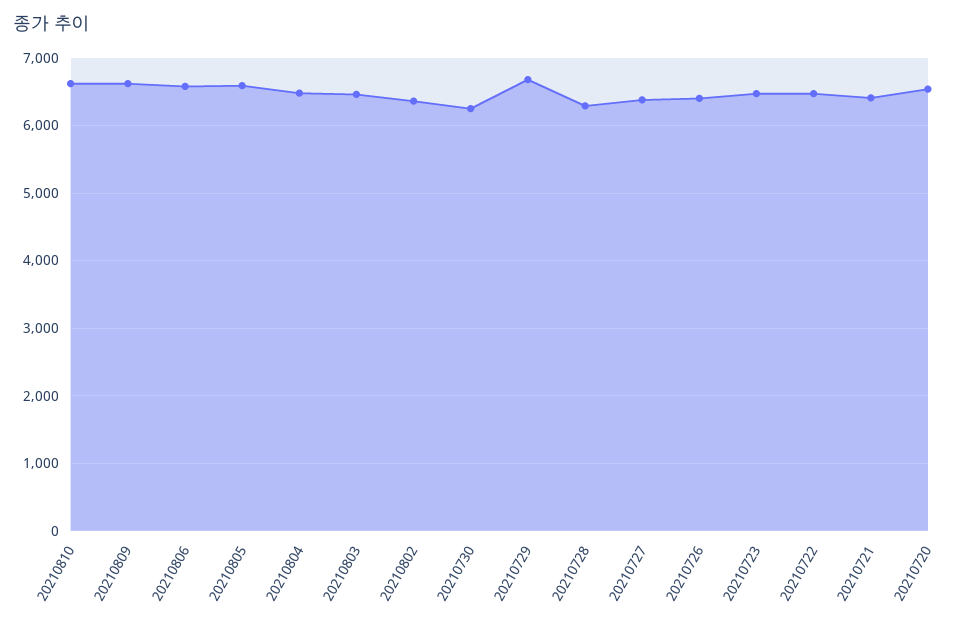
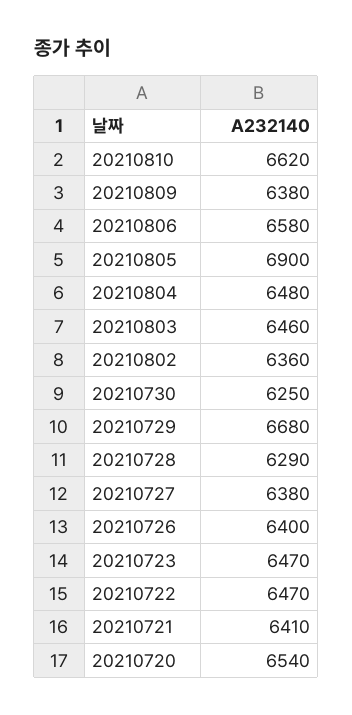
20210809: 6600 -> 6380
20210805: 6600 -> 6900

